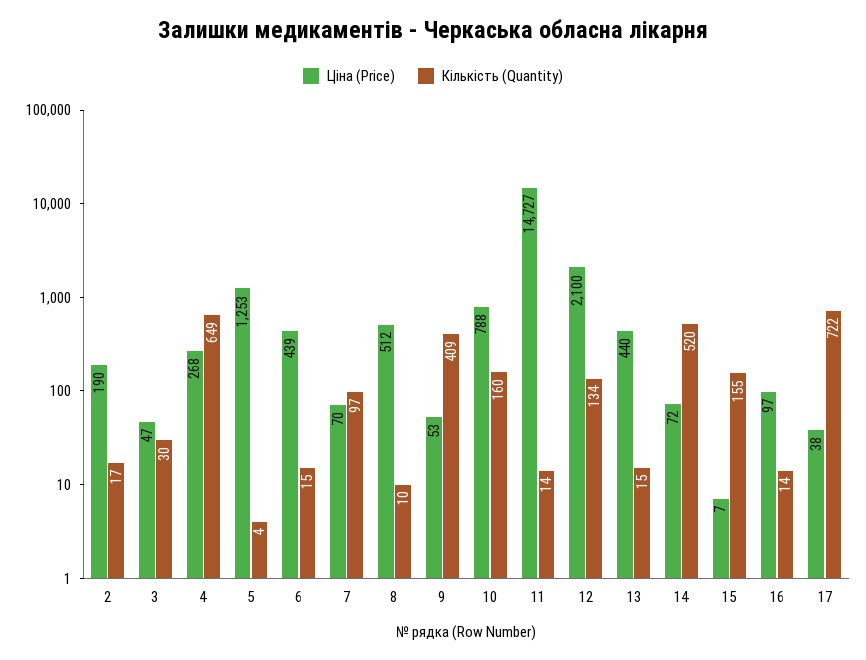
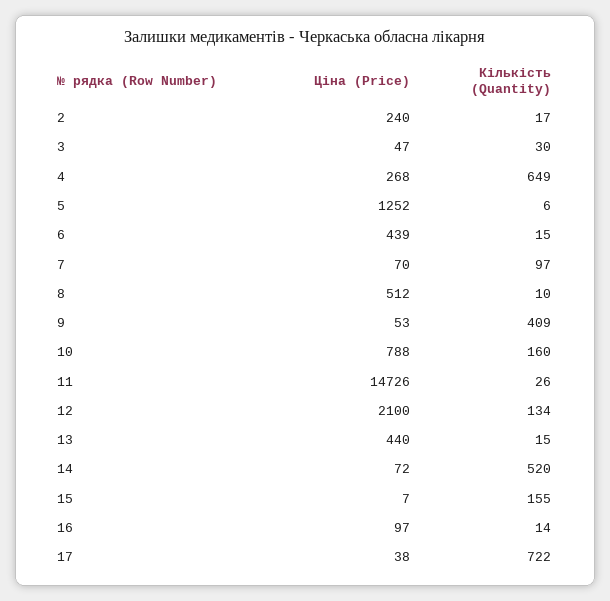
Ціна (Price), 2: 190 -> 240
Ціна (Price), 5: 1253 -> 1252
Кількість (Quantity), 5: 4 -> 6
Ціна (Price), 11: 14727 -> 14726
Кількість (Quantity), 11: 14 -> 26

